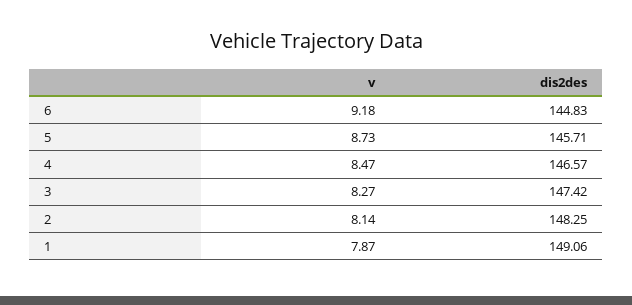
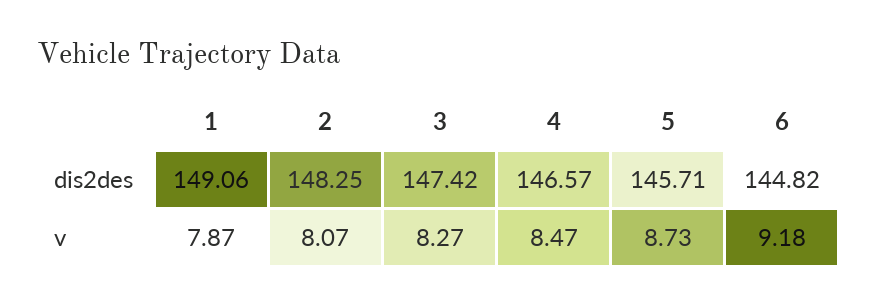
dis2des, 6: 144.83 -> 144.82
v, 2: 8.14 -> 8.07

